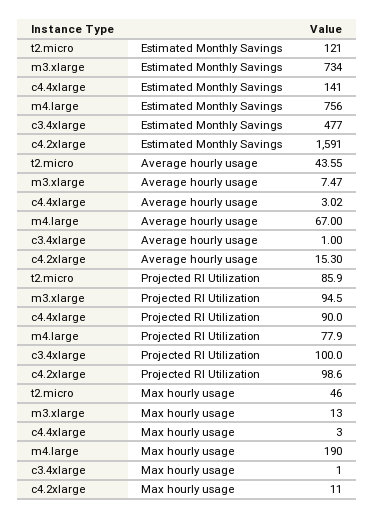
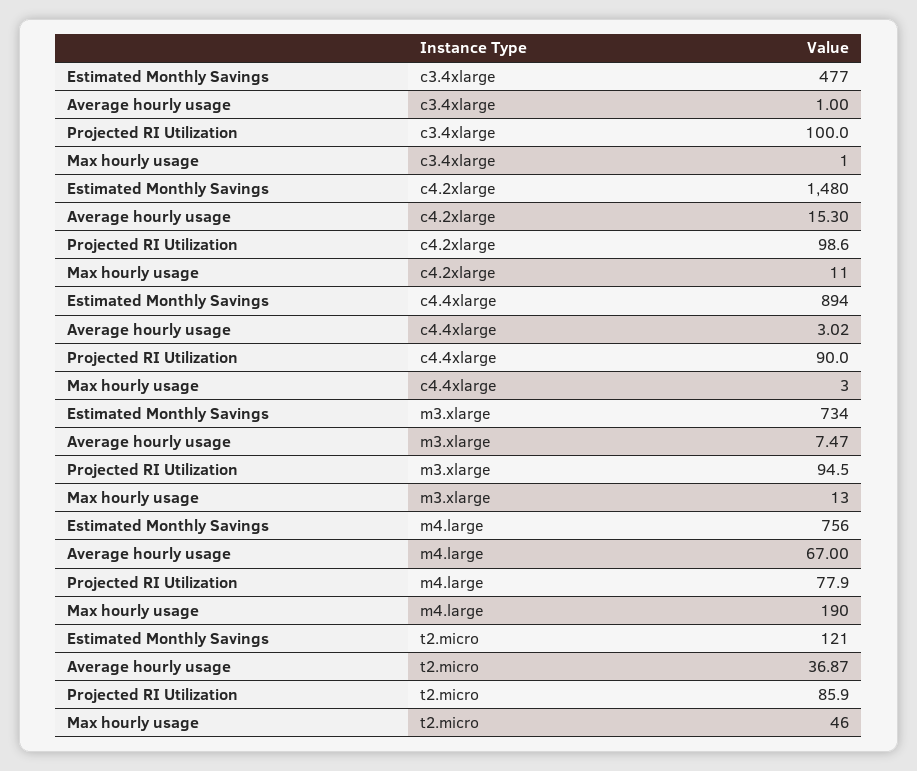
c4.4xlarge, Estimated Monthly Savings: 141 -> 894
c4.2xlarge, Estimated Monthly Savings: 1591 -> 1480
t2.micro, Average hourly usage: 43.55 -> 36.87

